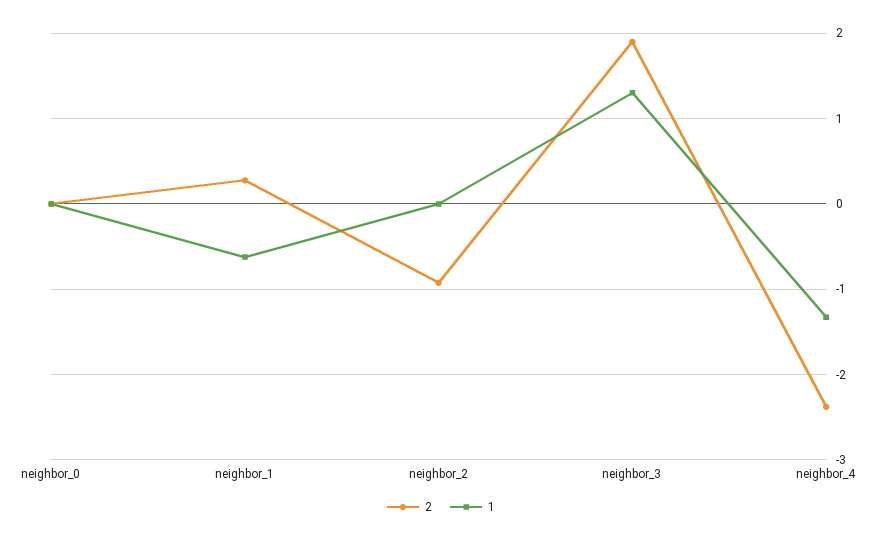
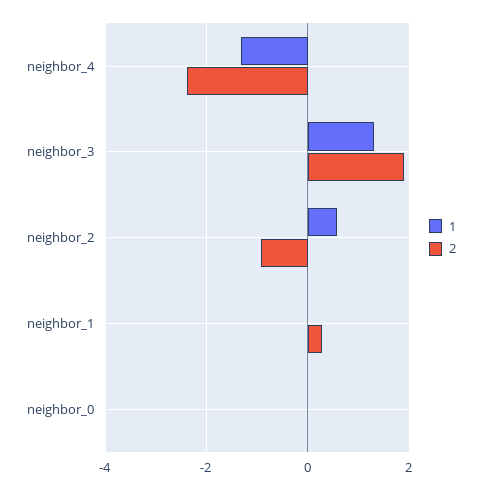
1, neighbor_1: -0.6 -> 0
1, neighbor_2: 0 -> 0.6

